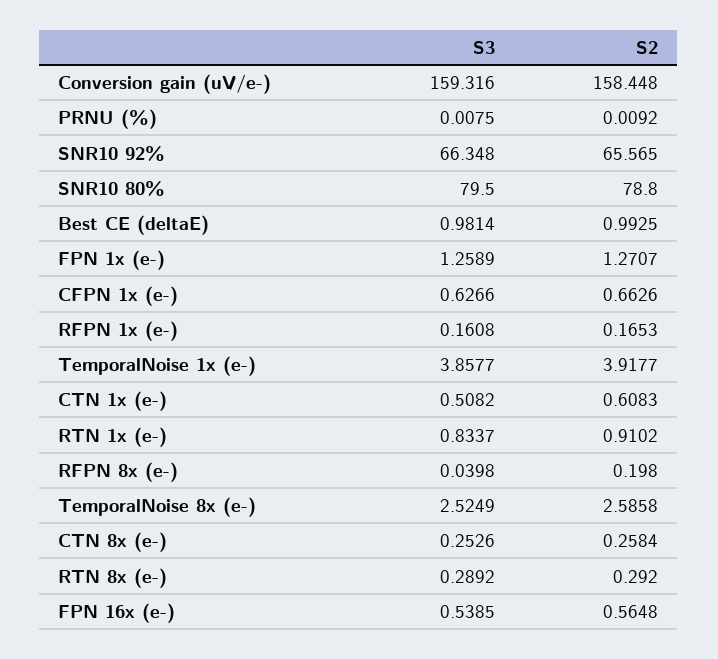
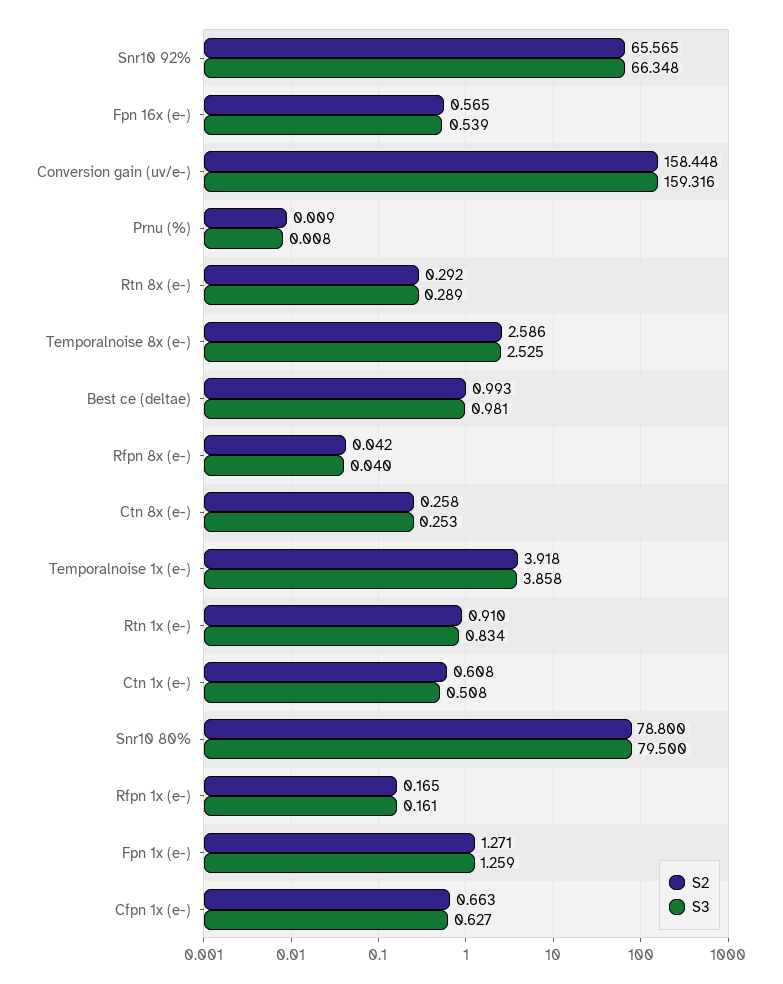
S2, RFPN 8x (e-): 0.198 -> 0.042

